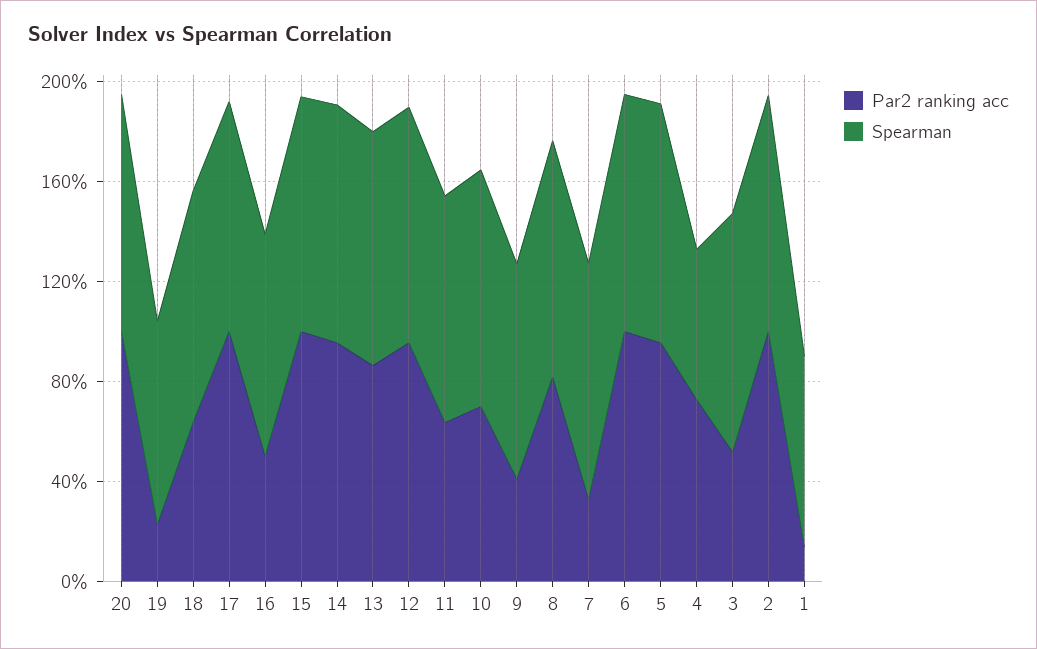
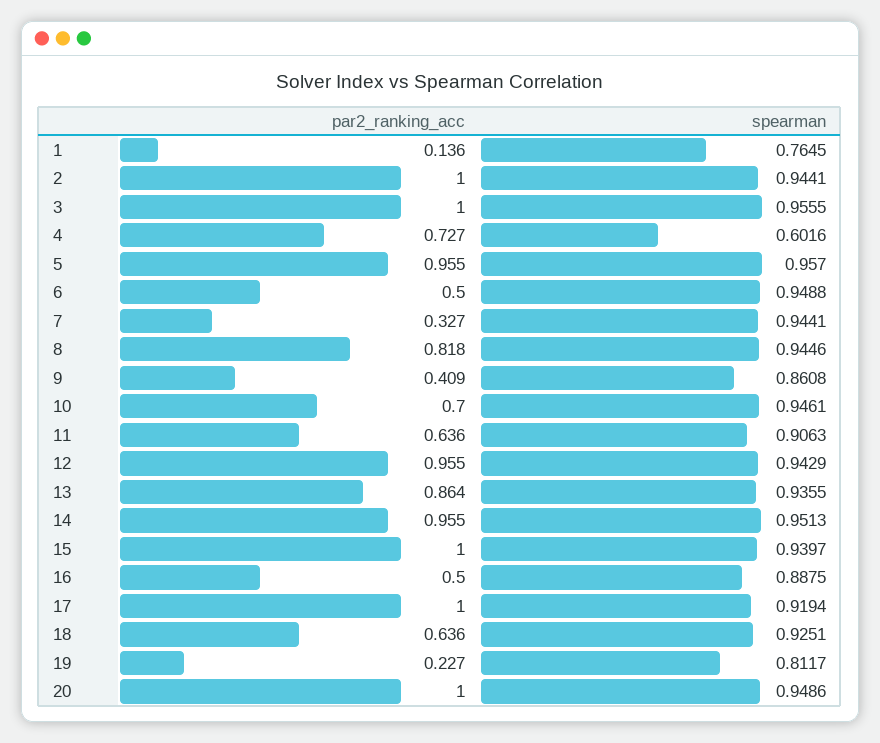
Par2 ranking acc, 6: 1 -> 0.5
Par2 ranking acc, 3: 0.5 -> 1

